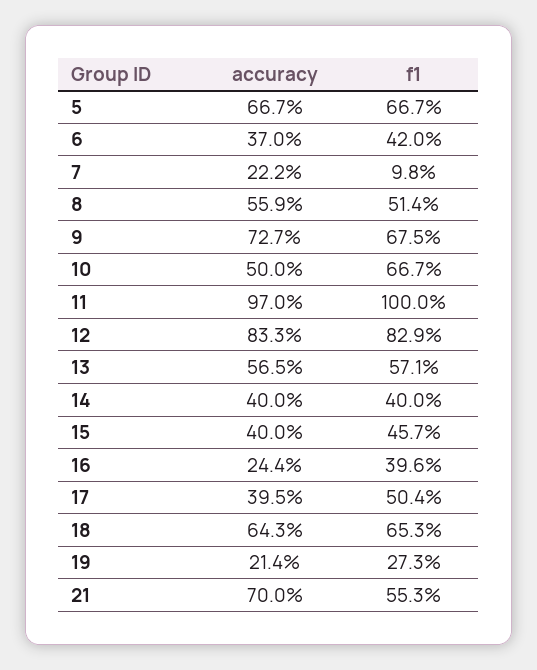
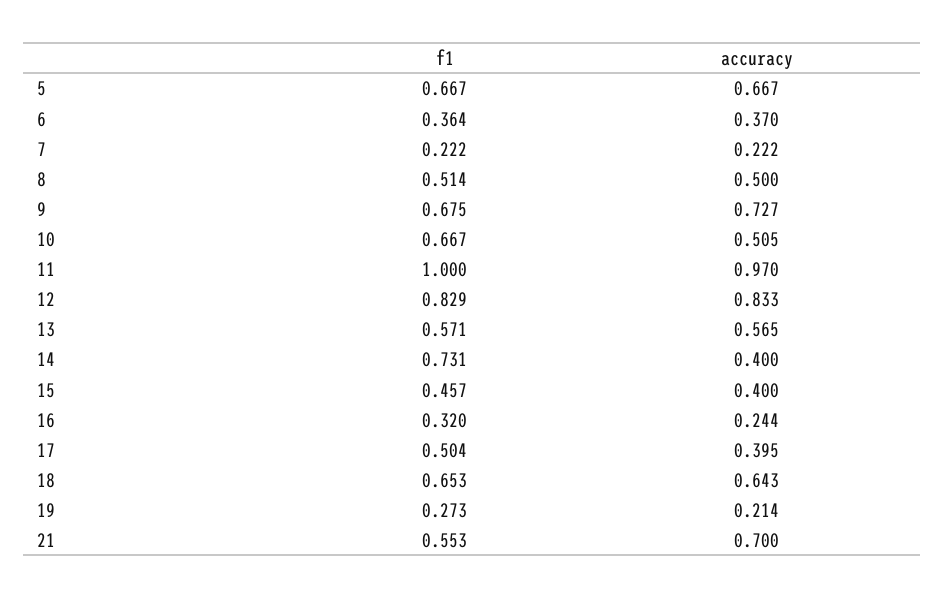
f1, 6: 0.42 -> 0.364
f1, 7: 0.098 -> 0.222
accuracy, 8: 0.559 -> 0.5
accuracy, 10: 0.5 -> 0.505
f1, 14: 0.4 -> 0.731
f1, 16: 0.396 -> 0.32

